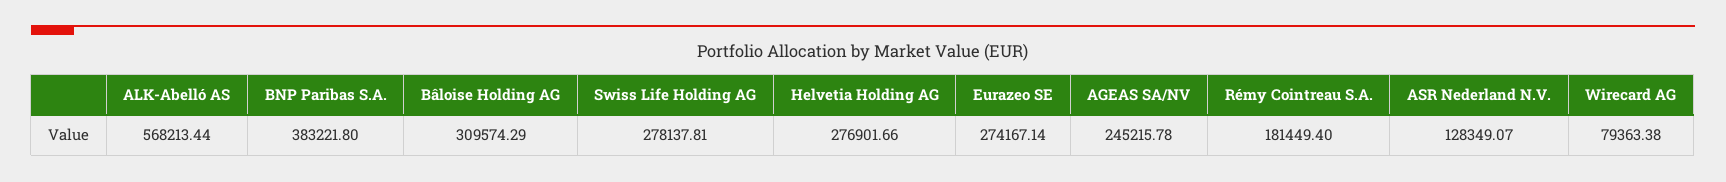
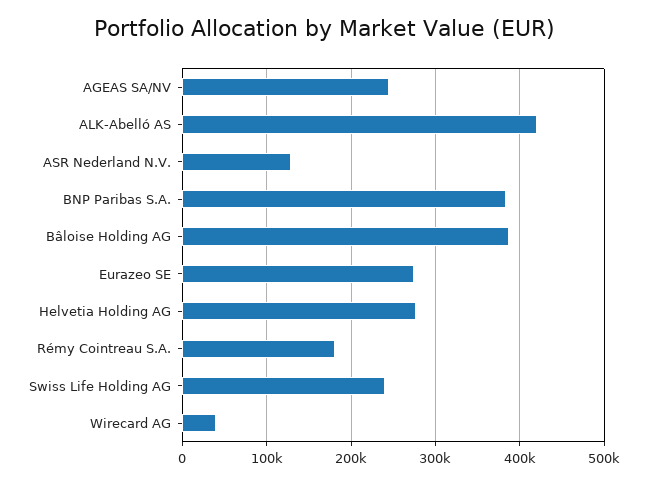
ALK-Abelló AS: 568213.44 -> 420000
Bâloise Holding AG: 309574.29 -> 390000
Swiss Life Holding AG: 278137.81 -> 240000
Wirecard AG: 79363.38 -> 40000

